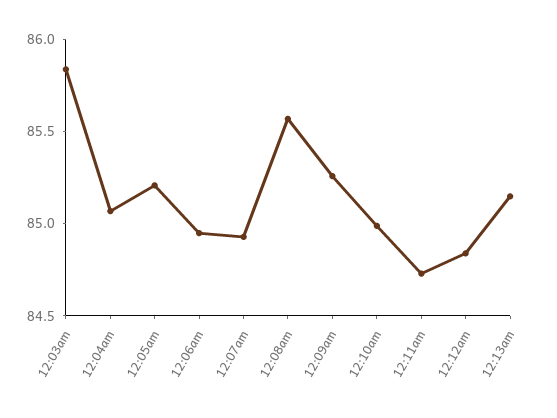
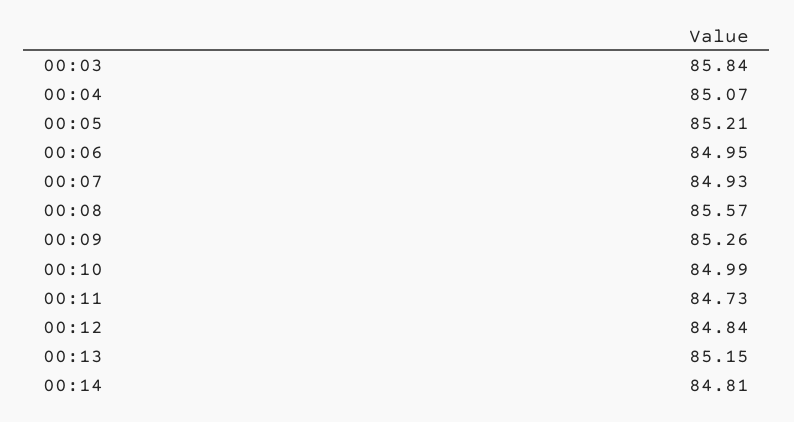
00:14: none -> 84.81

